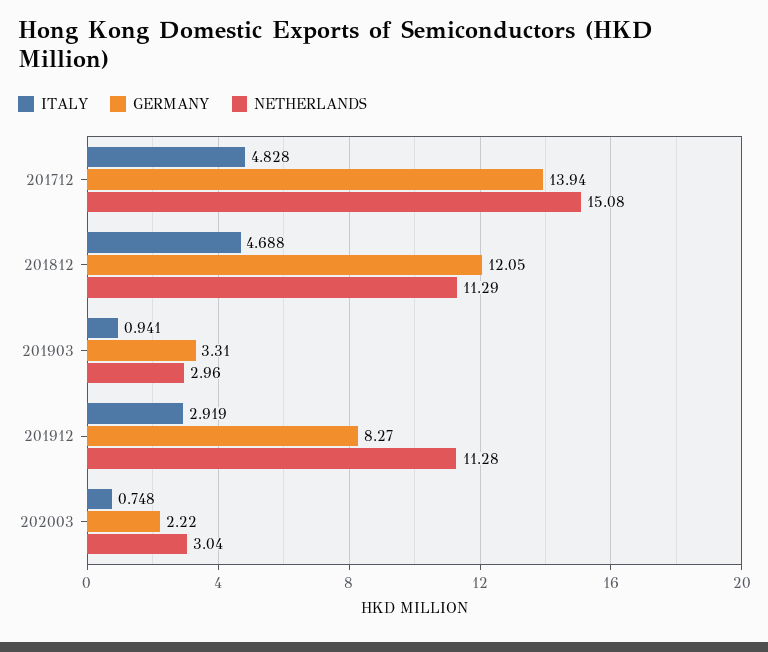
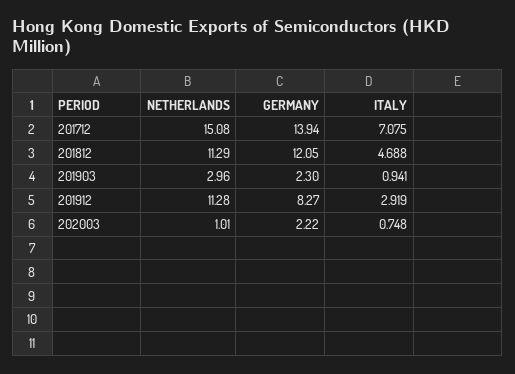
ITALY, 201712: 4.828 -> 7.075
GERMANY, 201903: 3.31 -> 2.3
NETHERLANDS, 202003: 3.04 -> 1.01

